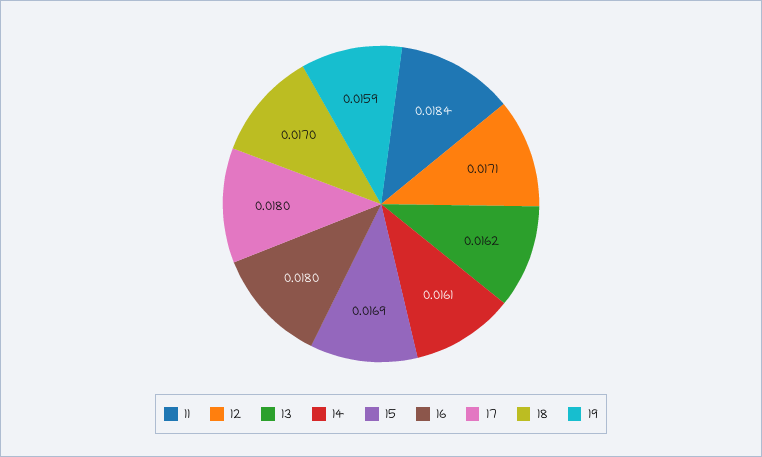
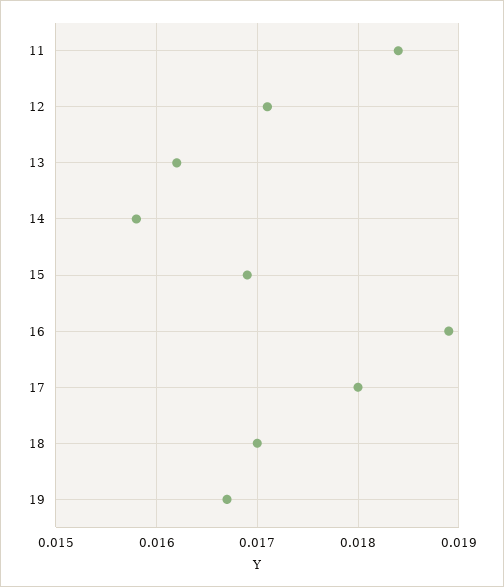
14: 0.0161 -> 0.0158
16: 0.018 -> 0.0189
19: 0.0159 -> 0.0167

